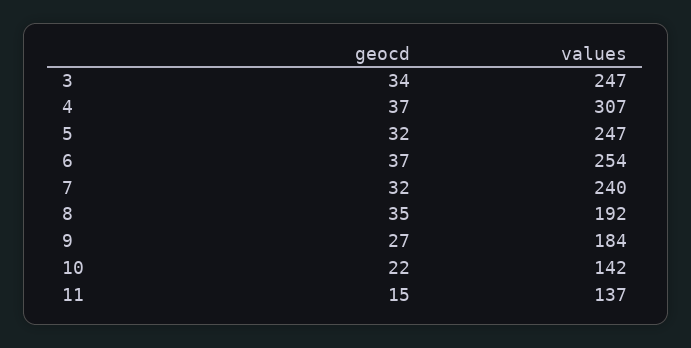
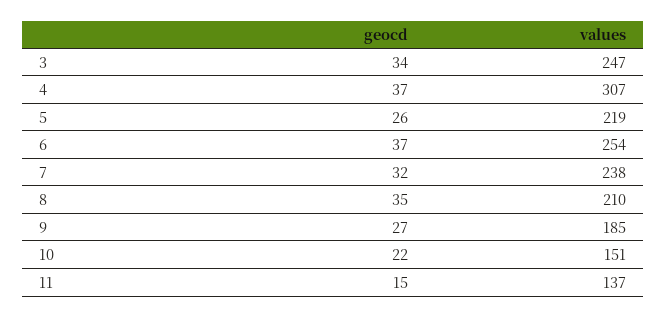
geocd, 5: 32 -> 26
values, 5: 247 -> 219
values, 7: 240 -> 238
values, 8: 192 -> 210
values, 9: 184 -> 185
values, 10: 142 -> 151

